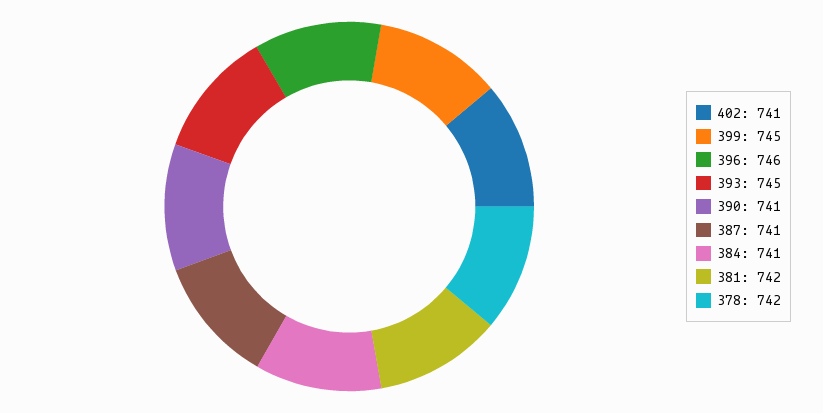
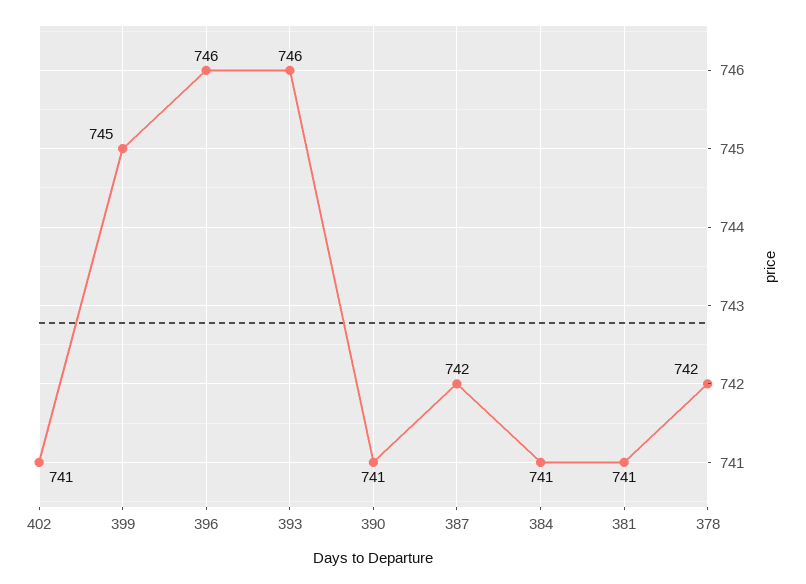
393: 745 -> 746
387: 741 -> 742
381: 742 -> 741

